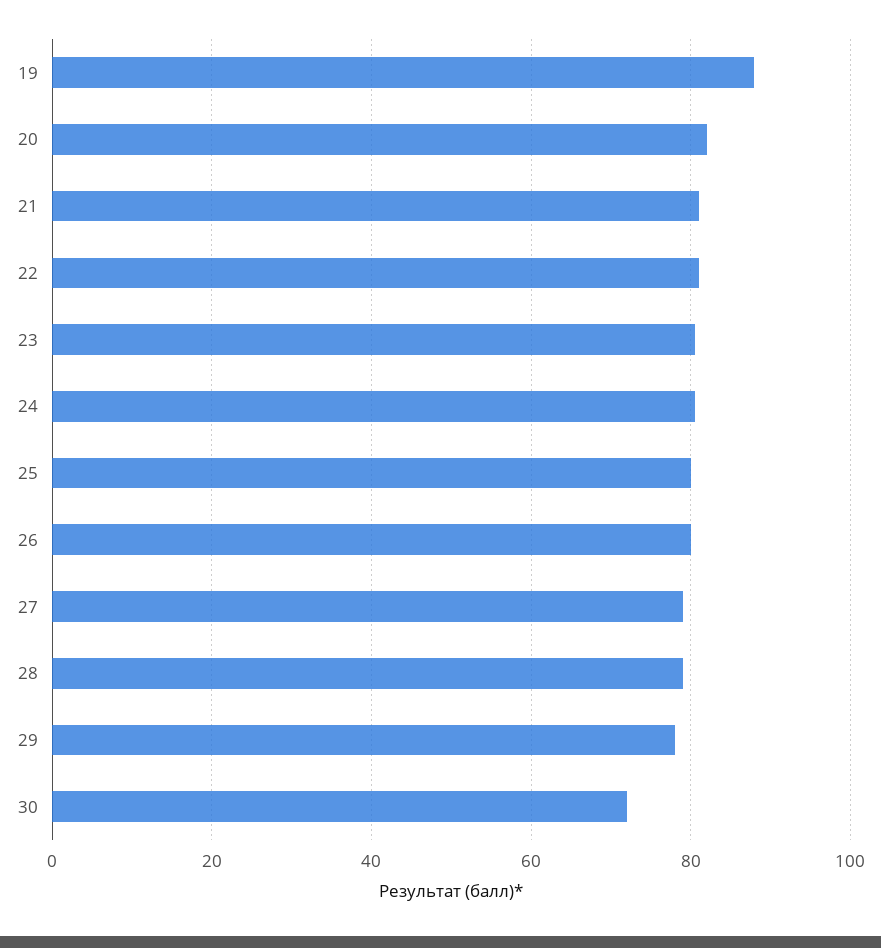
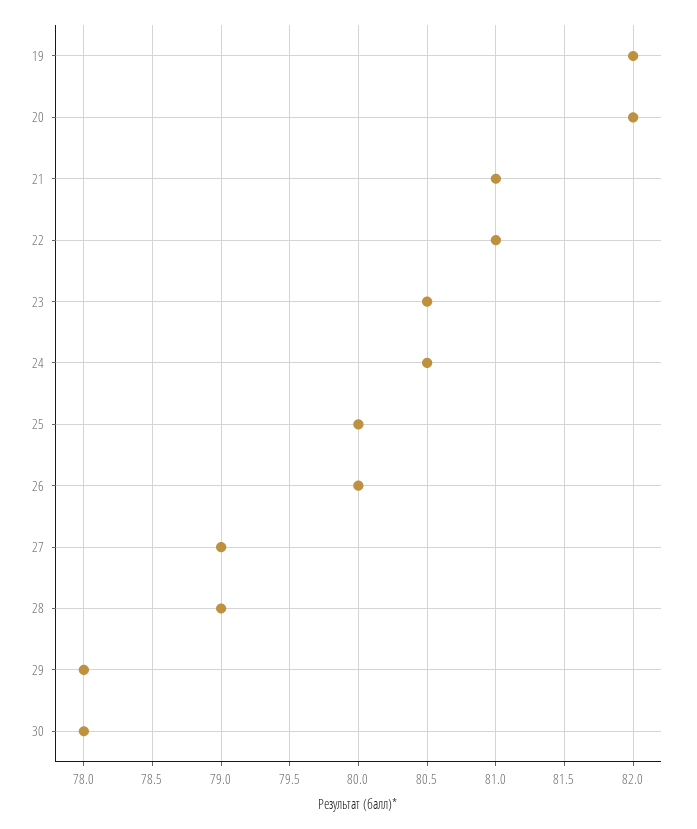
19: 88 -> 82
30: 72 -> 78

